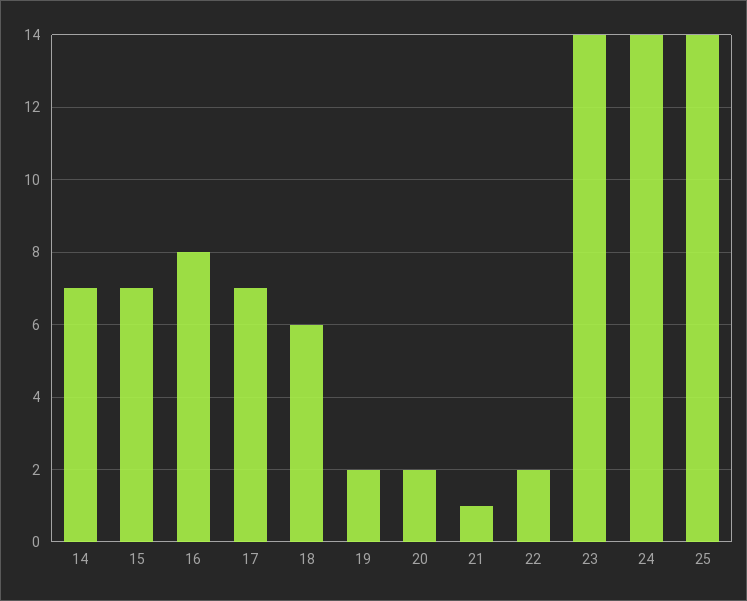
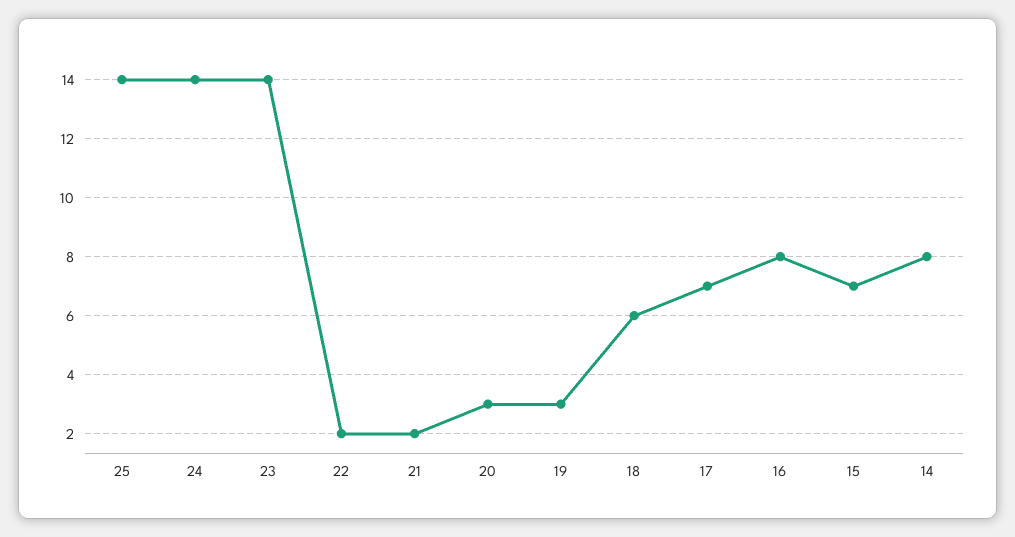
14: 7 -> 8
19: 2 -> 3
20: 2 -> 3
21: 1 -> 2

